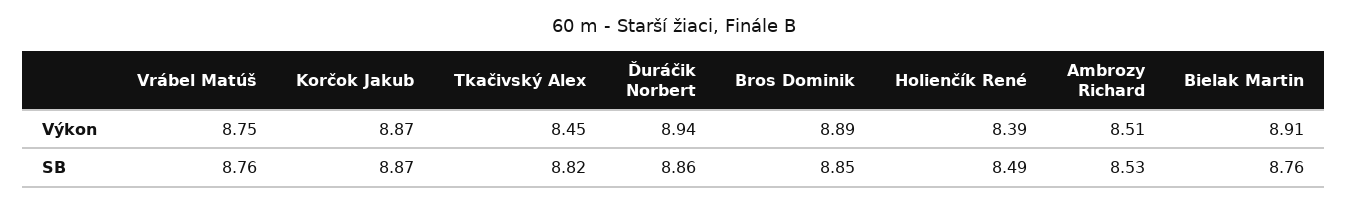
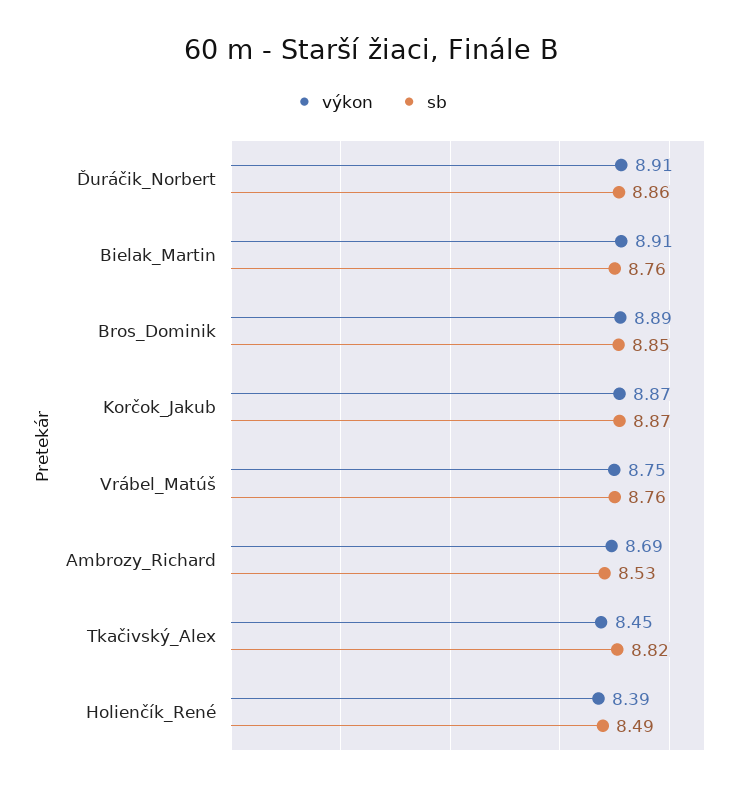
Výkon, Ďuráčik Norbert: 8.94 -> 8.91
Výkon, Ambrozy Richard: 8.51 -> 8.69

